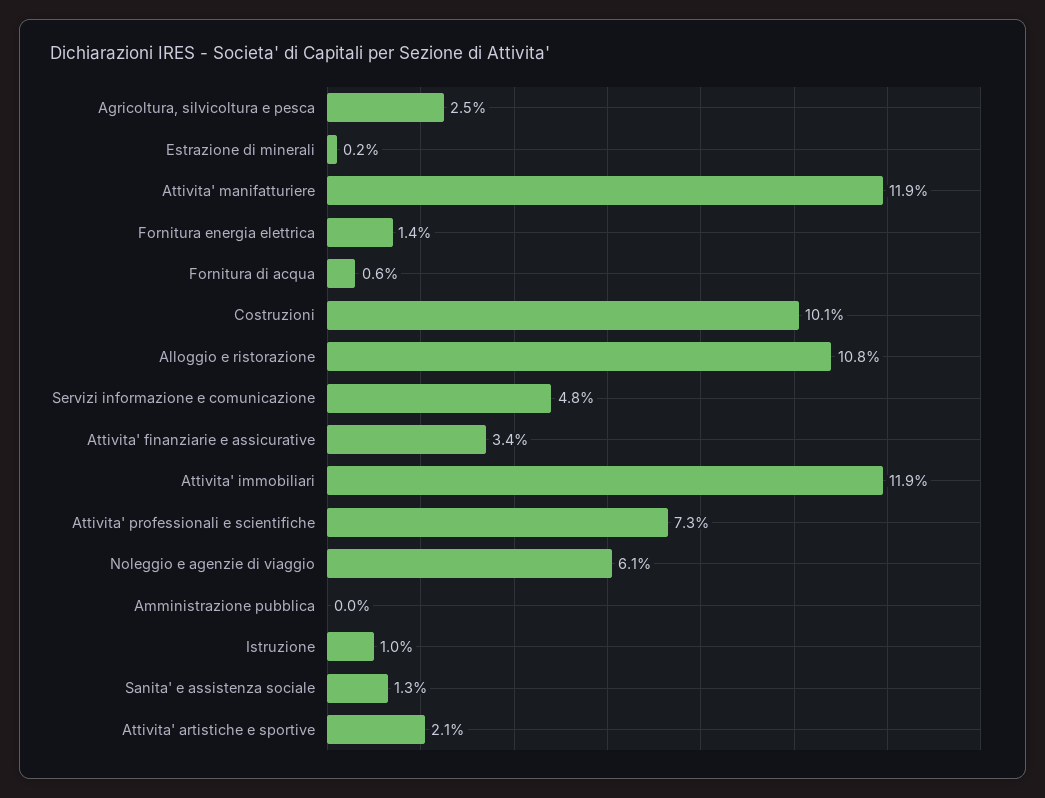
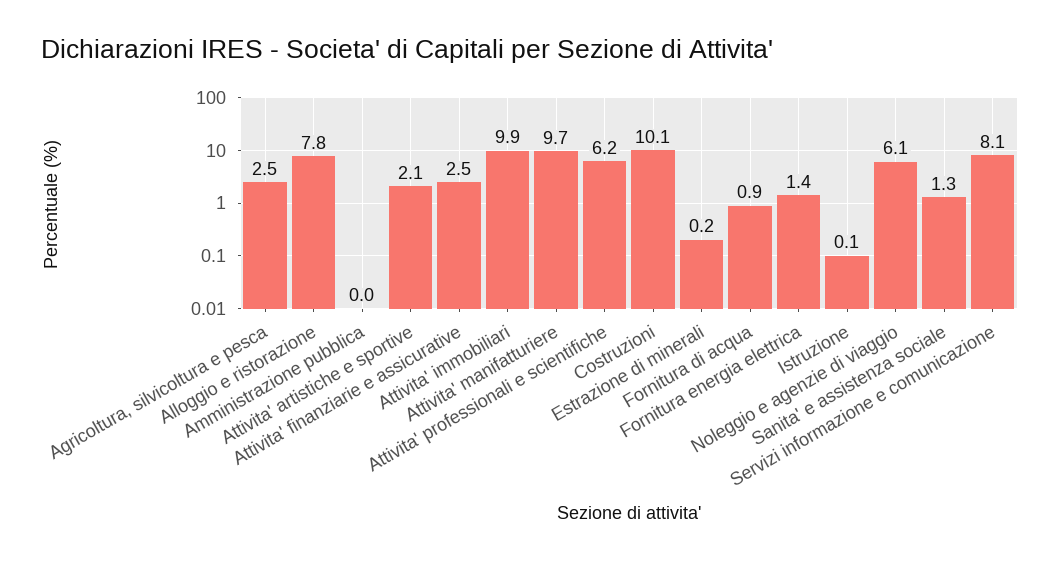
Attivita' manifatturiere: 11.9 -> 9.7
Fornitura di acqua: 0.6 -> 0.9
Alloggio e ristorazione: 10.8 -> 7.8
Servizi informazione e comunicazione: 4.8 -> 8.1
Attivita' finanziarie e assicurative: 3.4 -> 2.5
Attivita' immobiliari: 11.9 -> 9.9
Attivita' professionali e scientifiche: 7.3 -> 6.2
Istruzione: 1 -> 0.1

